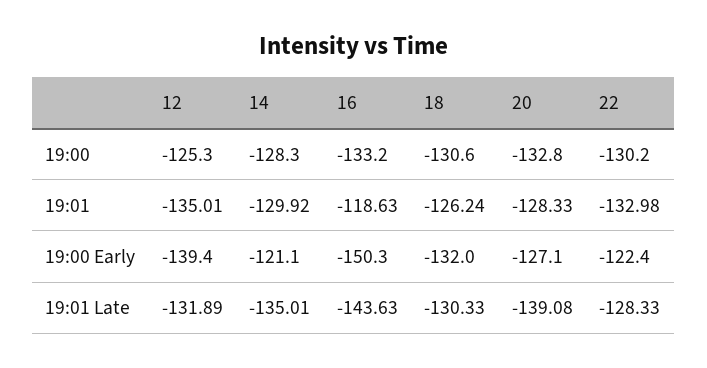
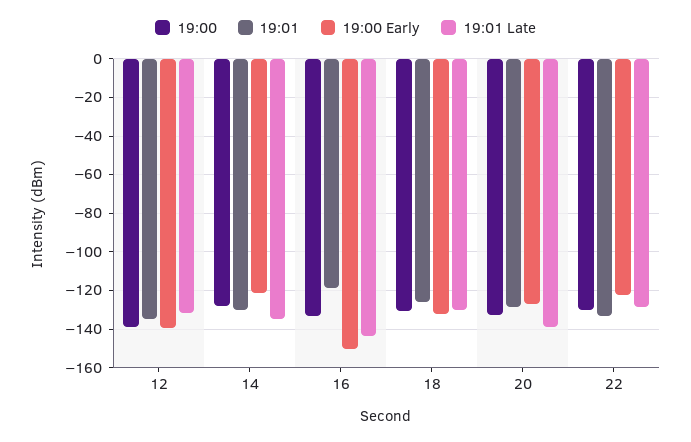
19:00, 12: -125.3 -> -140

